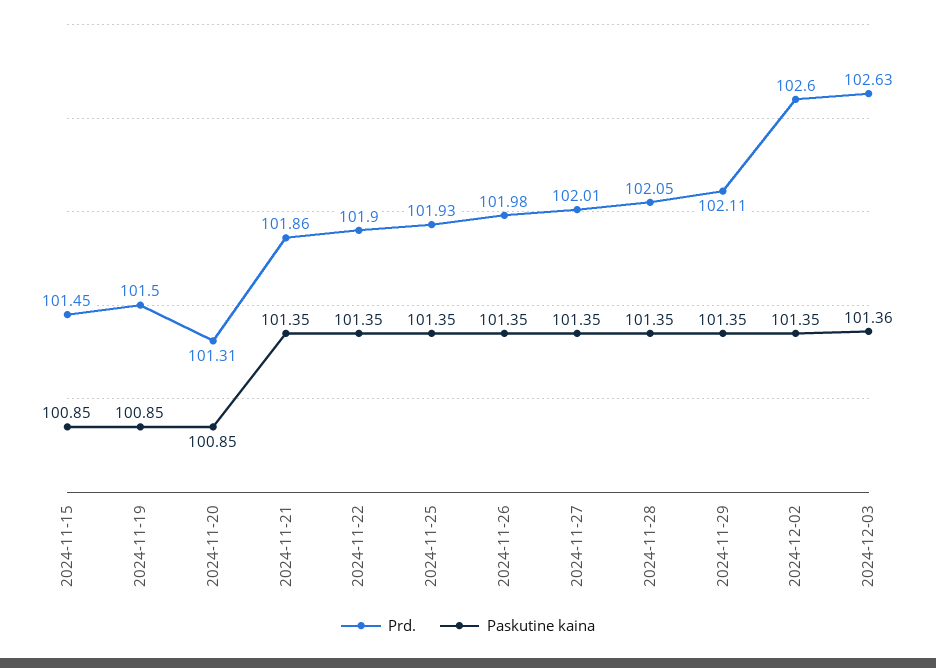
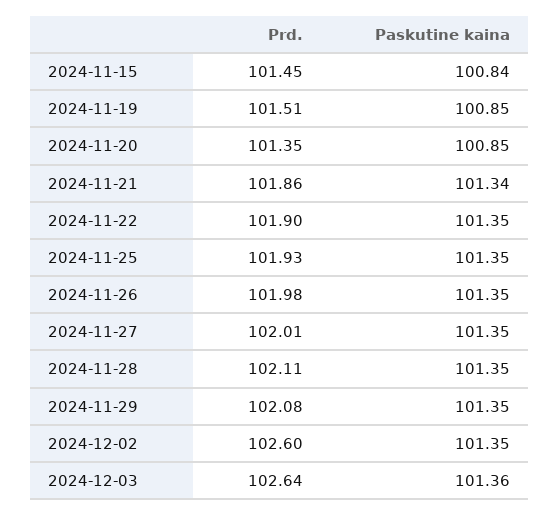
Paskutine kaina, 2024-11-15: 100.85 -> 100.84
Prd., 2024-11-19: 101.5 -> 101.51
Prd., 2024-11-20: 101.31 -> 101.35
Paskutine kaina, 2024-11-21: 101.35 -> 101.34
Prd., 2024-11-28: 102.05 -> 102.11
Prd., 2024-11-29: 102.11 -> 102.08
Prd., 2024-12-03: 102.63 -> 102.64

